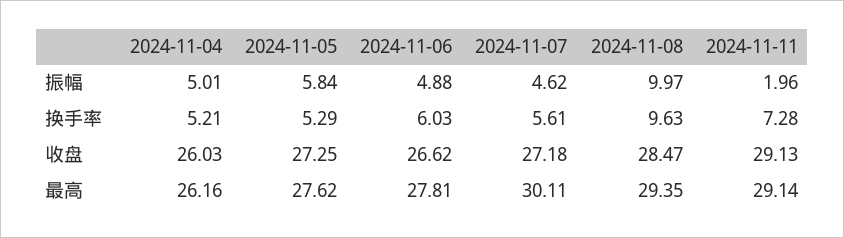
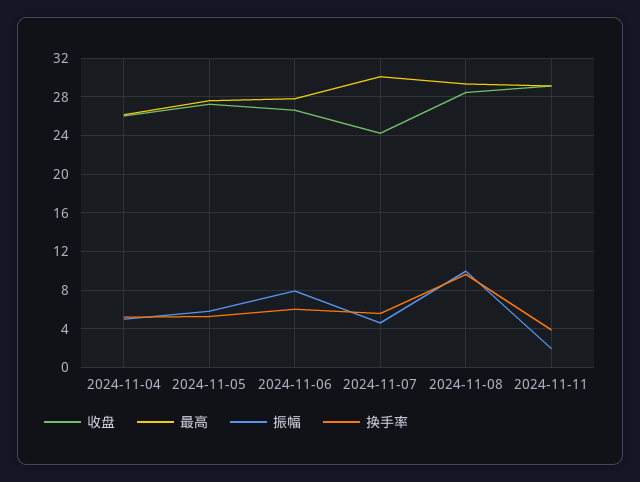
振幅, 2024-11-06: 4.88 -> 8
换手率, 2024-11-11: 7.28 -> 4
收盘, 2024-11-07: 27.18 -> 24

